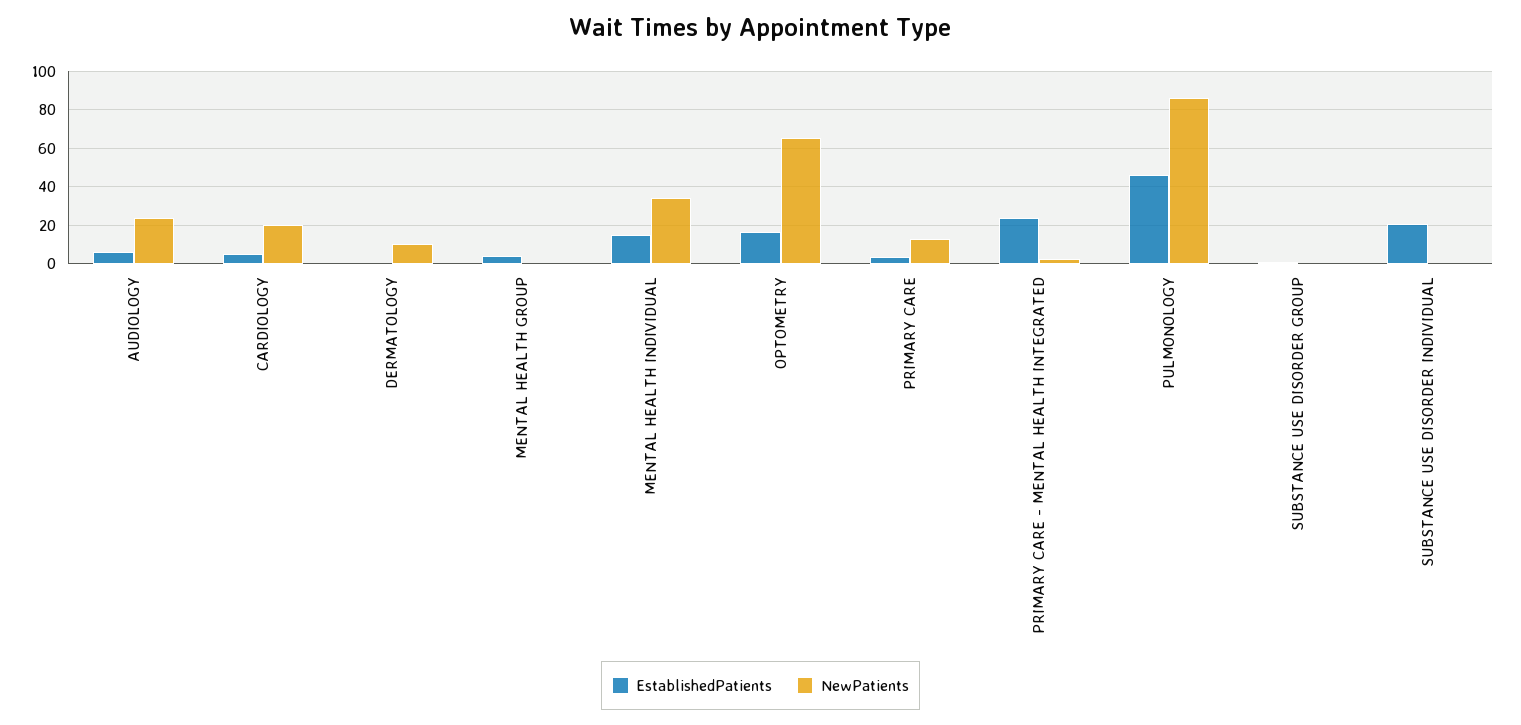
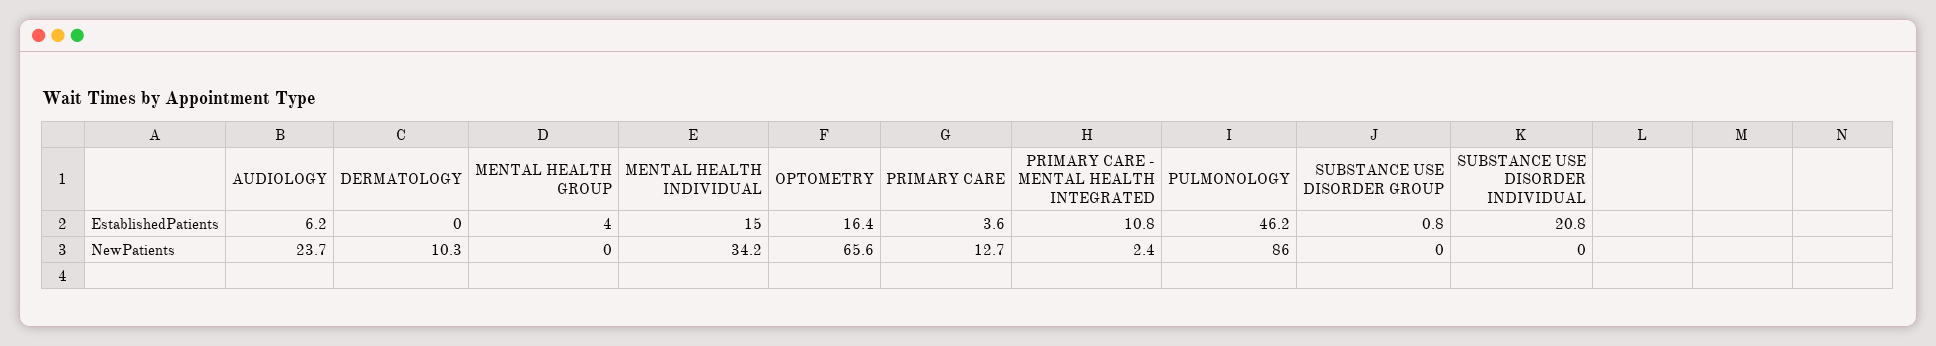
EstablishedPatients, CARDIOLOGY: 5 -> none
NewPatients, CARDIOLOGY: 20 -> none
EstablishedPatients, PRIMARY CARE - MENTAL HEALTH INTEGRATED: 25 -> 10.8

